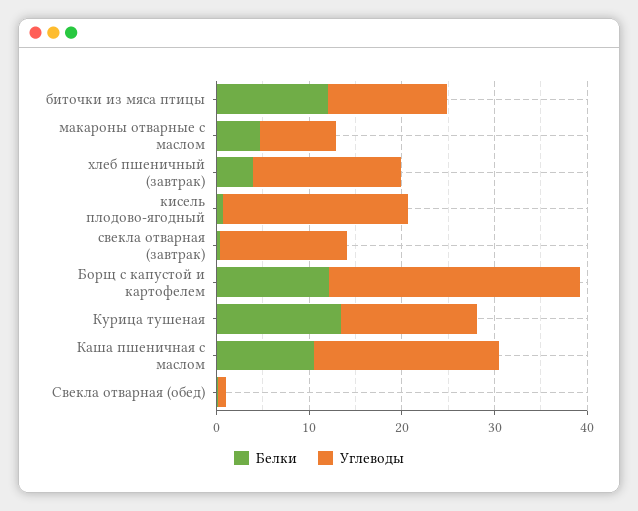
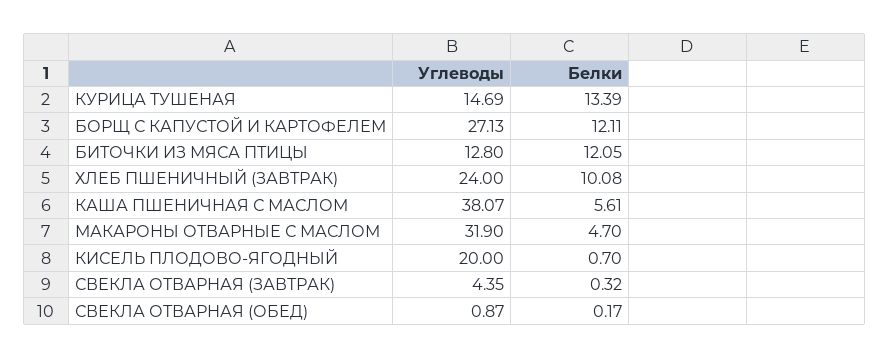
Углеводы, макароны отварные с маслом: 8 -> 31.9
Белки, хлеб пшеничный (завтрак): 4 -> 10.08
Углеводы, хлеб пшеничный (завтрак): 16 -> 24
Углеводы, свекла отварная (завтрак): 14 -> 4.35
Белки, Каша пшеничная с маслом: 10 -> 5.61
Углеводы, Каша пшеничная с маслом: 20 -> 38.07

